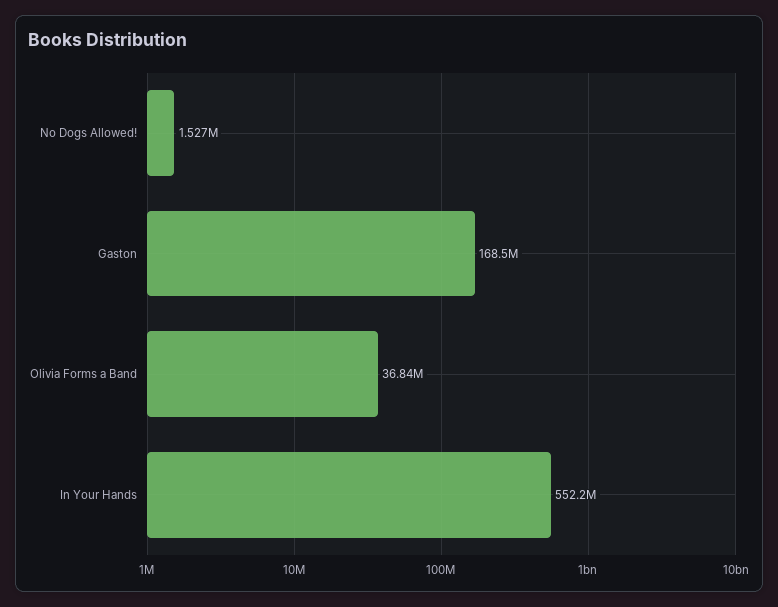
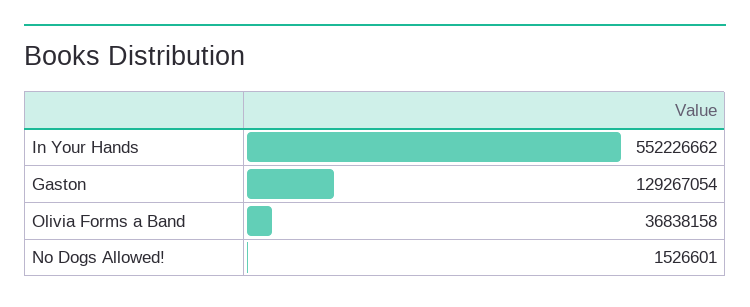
Gaston: 168500000 -> 129267054

